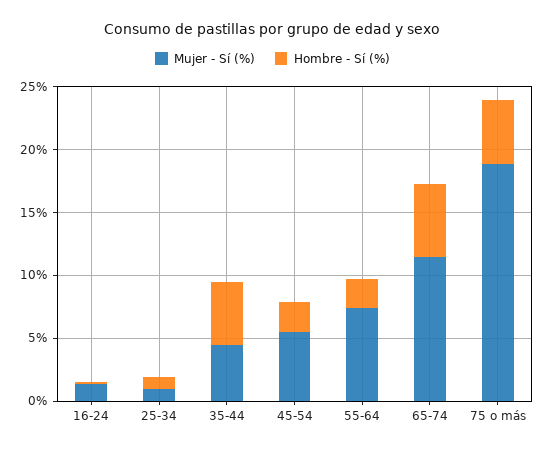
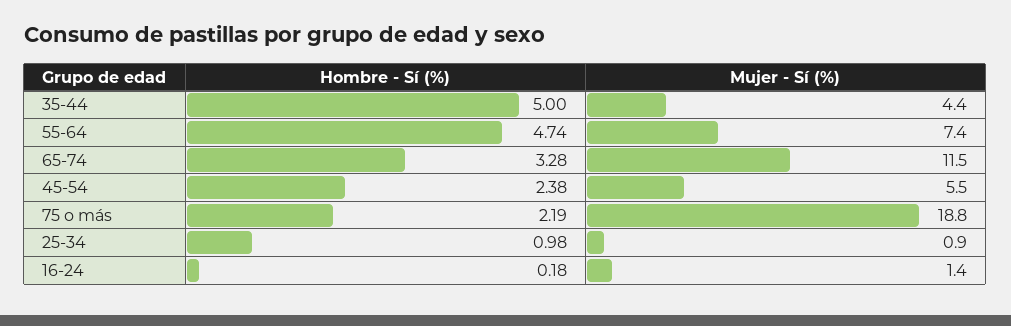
Hombre - Sí (%), 55-64: 2 -> 4.74
Hombre - Sí (%), 65-74: 6 -> 3.28
Hombre - Sí (%), 75 o más: 5 -> 2.19

